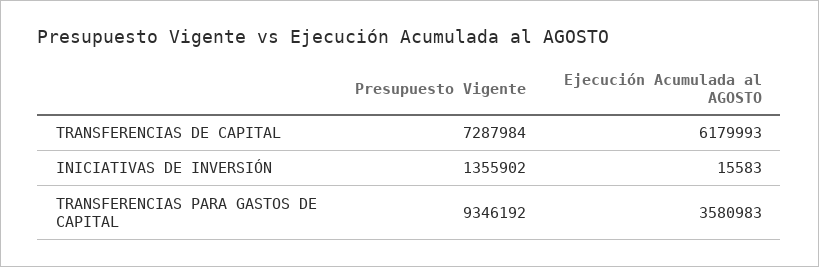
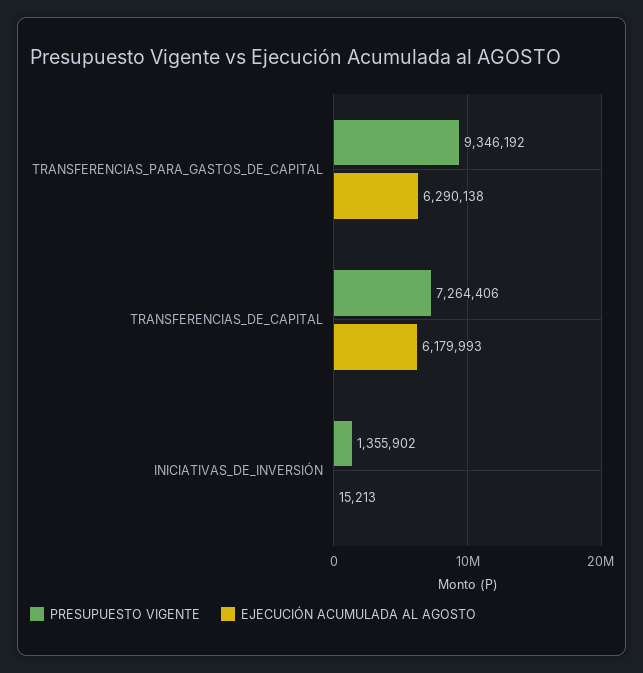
Presupuesto Vigente, TRANSFERENCIAS DE CAPITAL: 7287984 -> 7264406
Ejecución Acumulada al AGOSTO, INICIATIVAS DE INVERSIÓN: 15583 -> 15213
Ejecución Acumulada al AGOSTO, TRANSFERENCIAS PARA GASTOS DE CAPITAL: 3580983 -> 6290138

